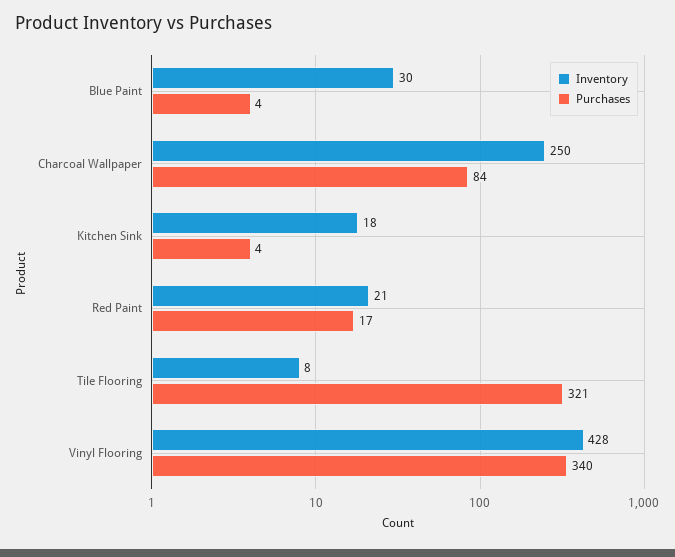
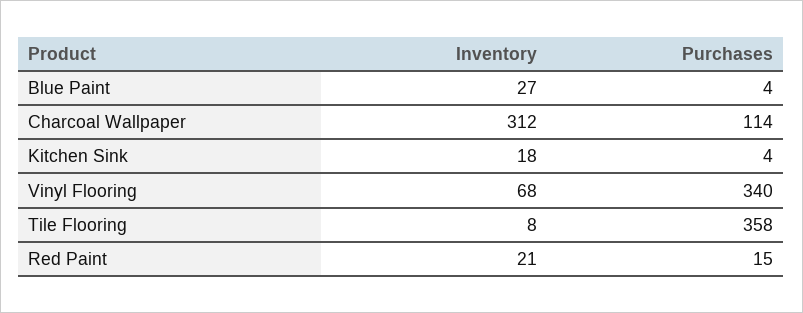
Inventory, Blue Paint: 30 -> 27
Inventory, Charcoal Wallpaper: 250 -> 312
Purchases, Charcoal Wallpaper: 84 -> 114
Purchases, Red Paint: 17 -> 15
Purchases, Tile Flooring: 321 -> 358
Inventory, Vinyl Flooring: 428 -> 68

